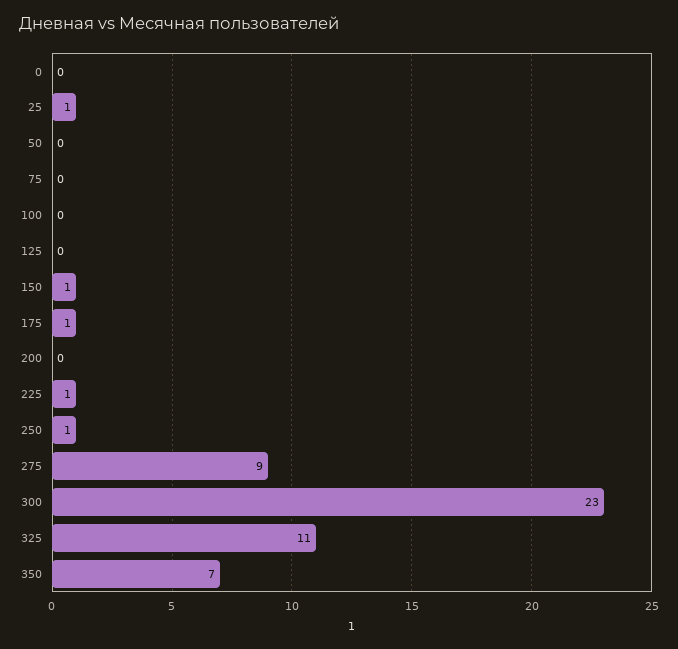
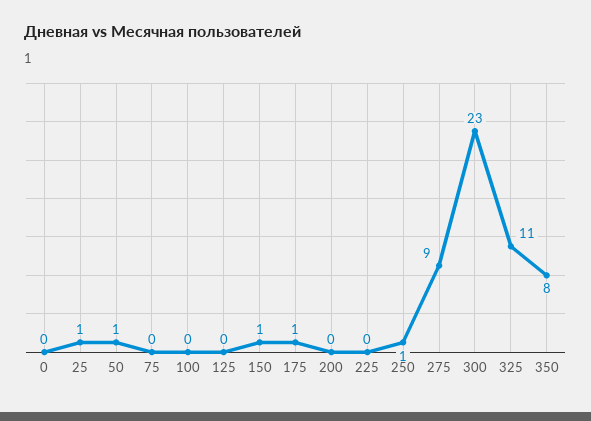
50: 0 -> 1
225: 1 -> 0
350: 7 -> 8

